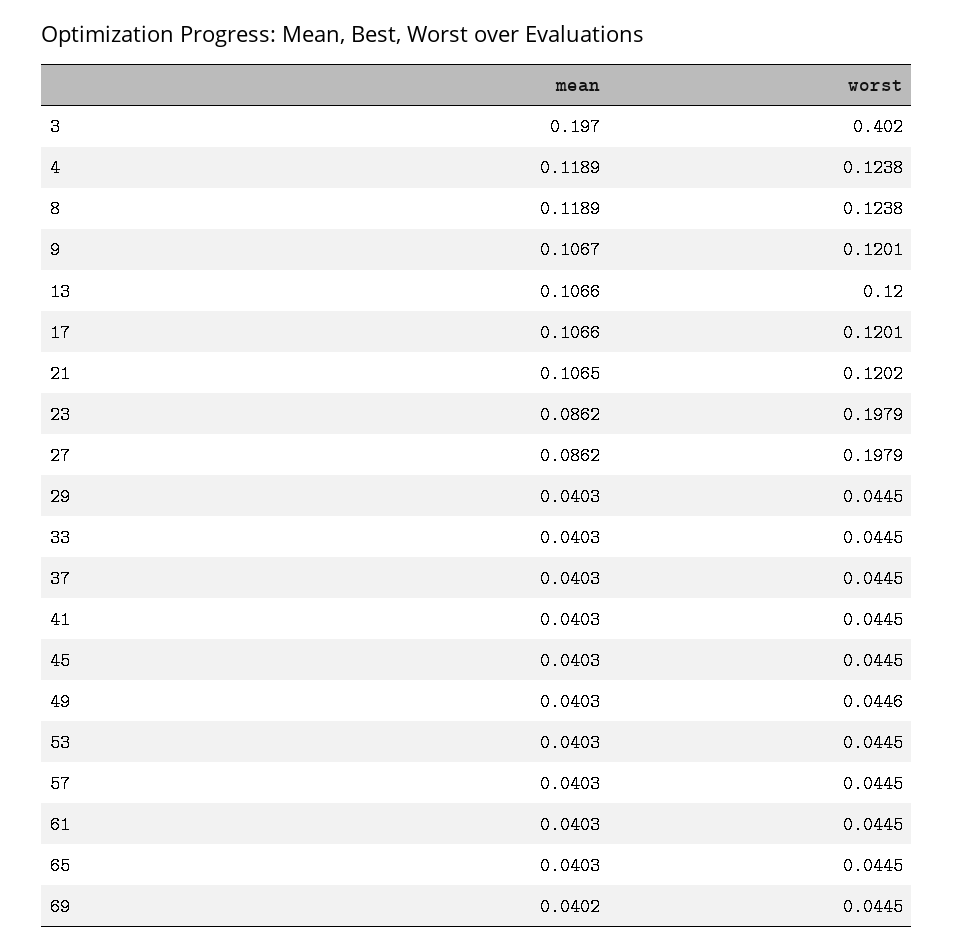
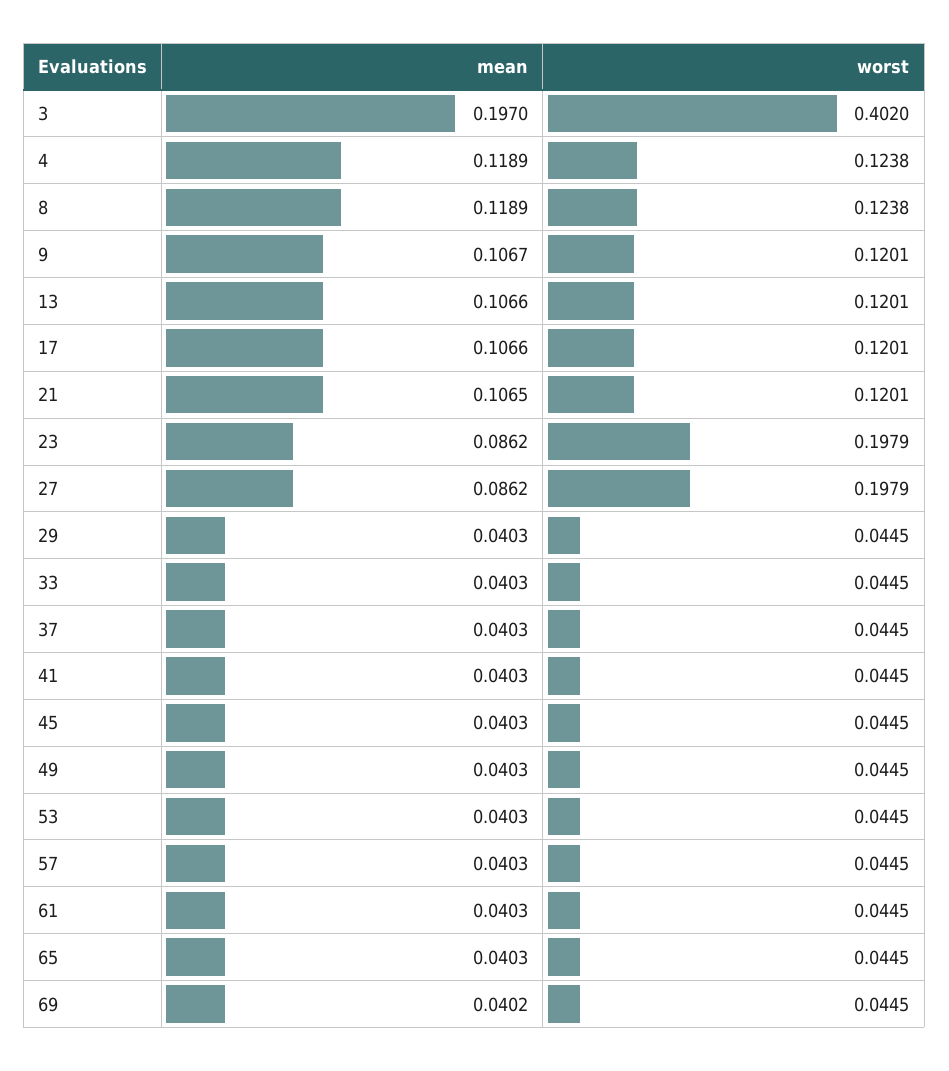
worst, 13: 0.12 -> 0.1201
worst, 21: 0.1202 -> 0.1201
worst, 49: 0.0446 -> 0.0445

